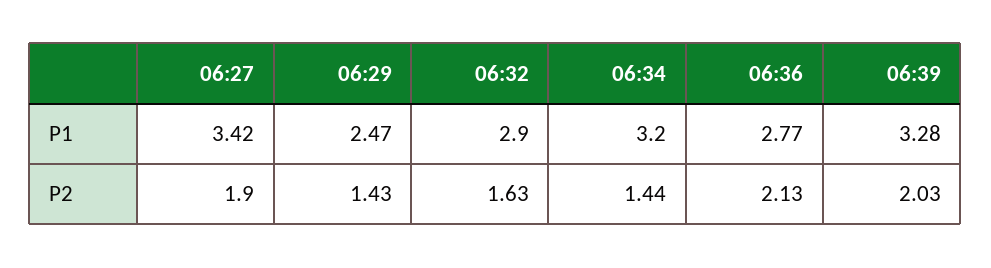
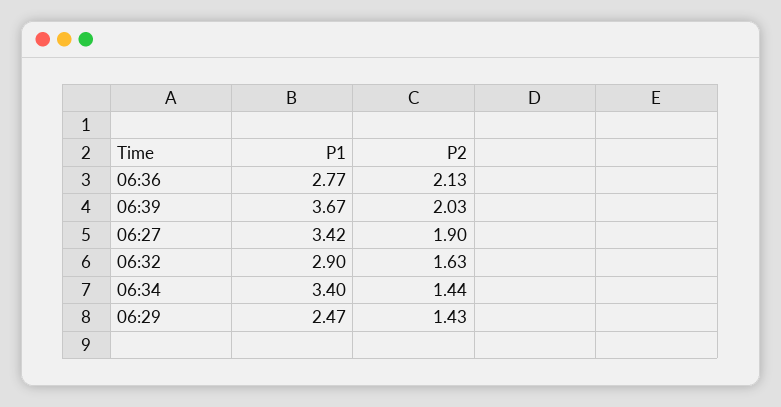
06:34, P1: 3.2 -> 3.4
06:39, P1: 3.28 -> 3.67

